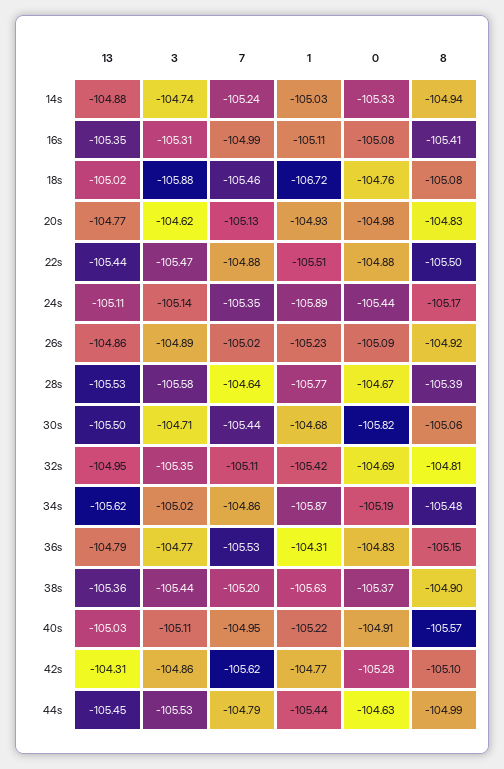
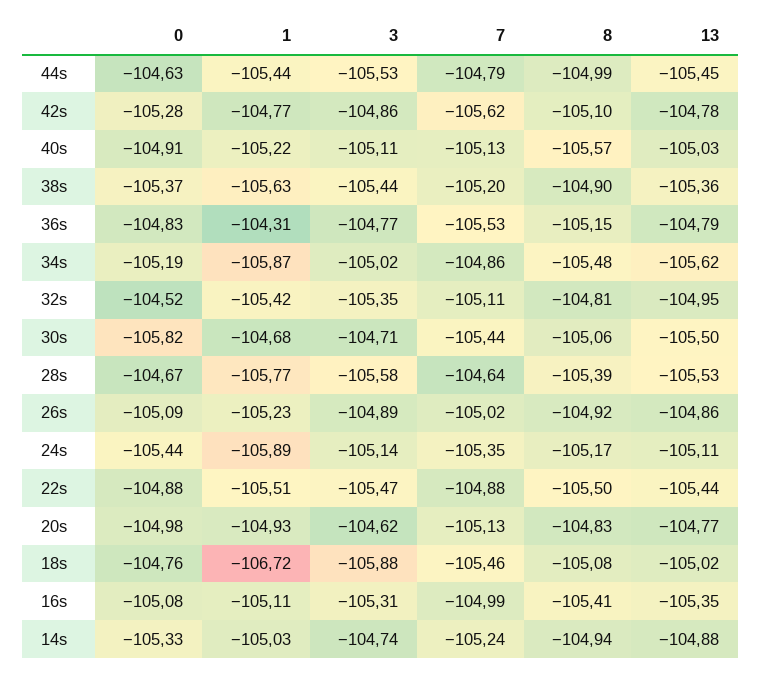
0, 32s: -104.69 -> -104.52
7, 40s: -104.95 -> -105.13
13, 42s: -104.31 -> -104.78

